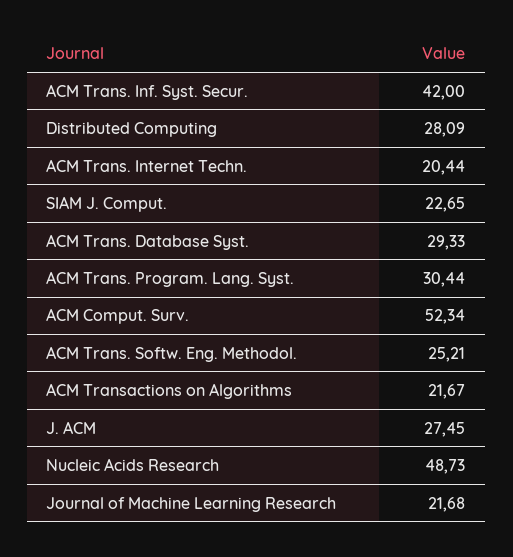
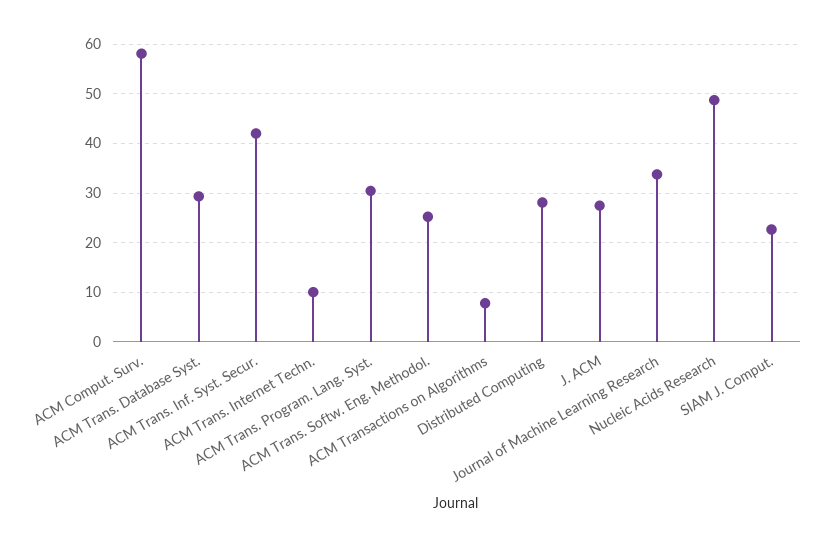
ACM Trans. Internet Techn.: 20.44 -> 10
ACM Comput. Surv.: 52.34 -> 58
ACM Transactions on Algorithms: 21.67 -> 8
Journal of Machine Learning Research: 21.68 -> 34

